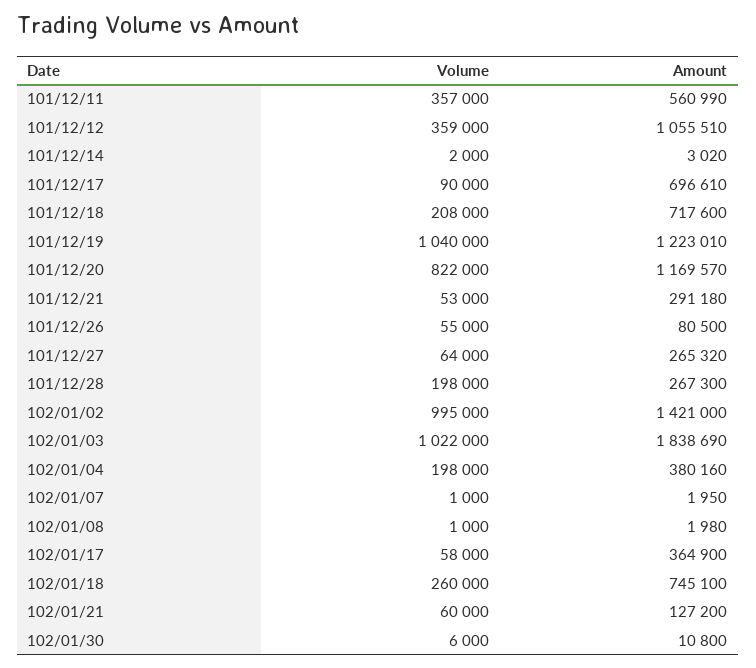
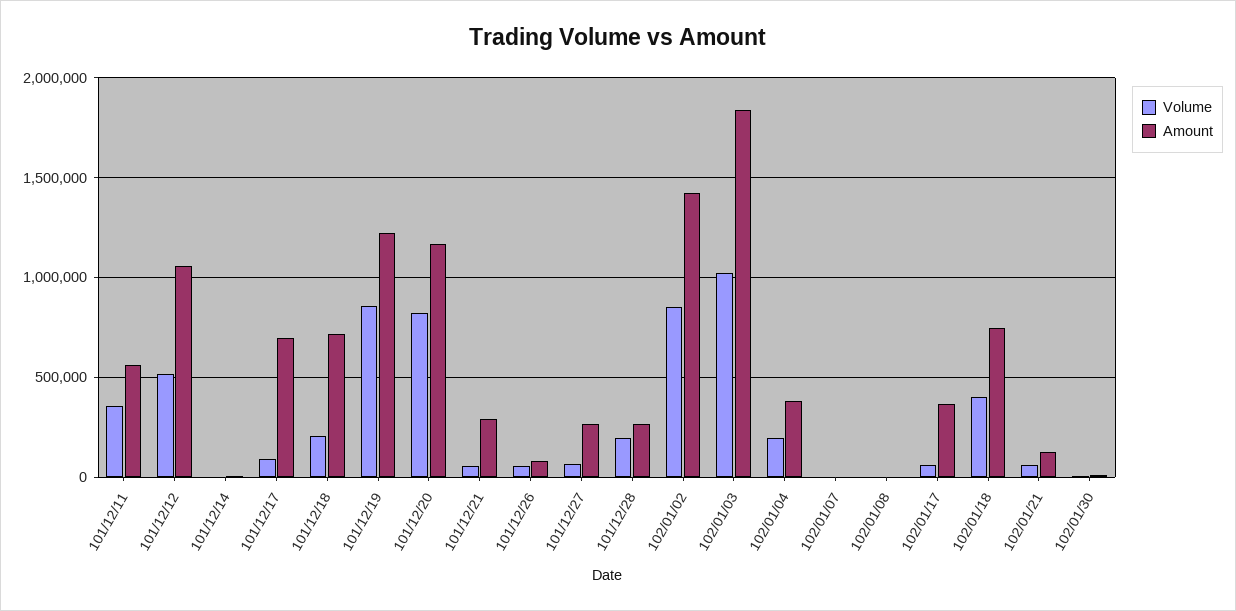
Volume, 101/12/12: 359000 -> 500000
Volume, 101/12/19: 1040000 -> 850000
Volume, 102/01/02: 995000 -> 850000
Volume, 102/01/18: 260000 -> 400000

